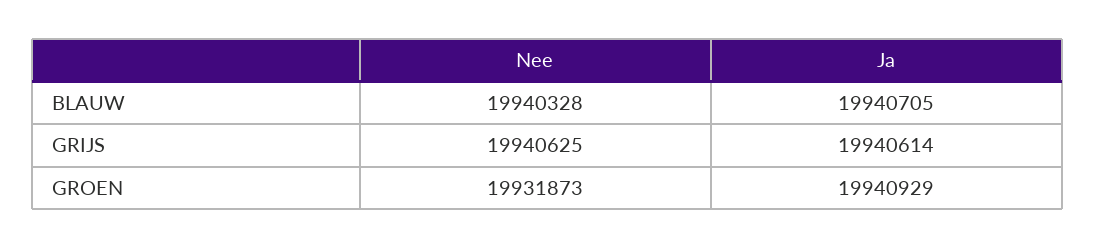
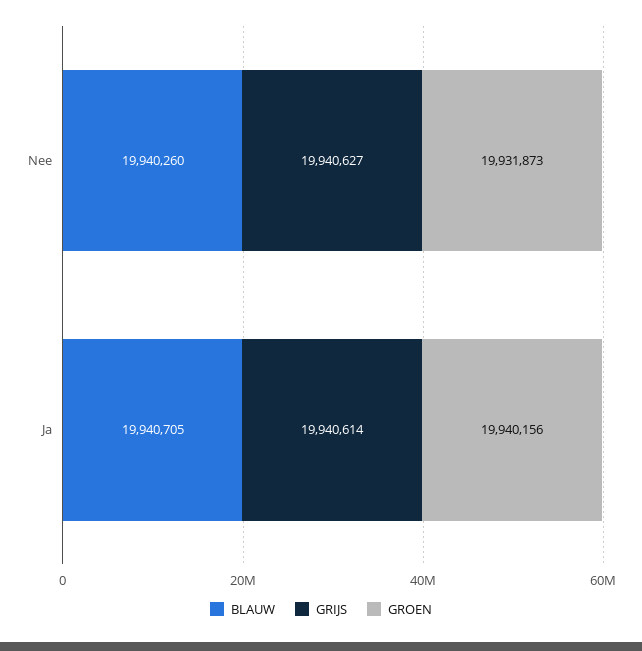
BLAUW, Nee: 19940328 -> 19940260
GRIJS, Nee: 19940625 -> 19940627
GROEN, Ja: 19940929 -> 19940156

